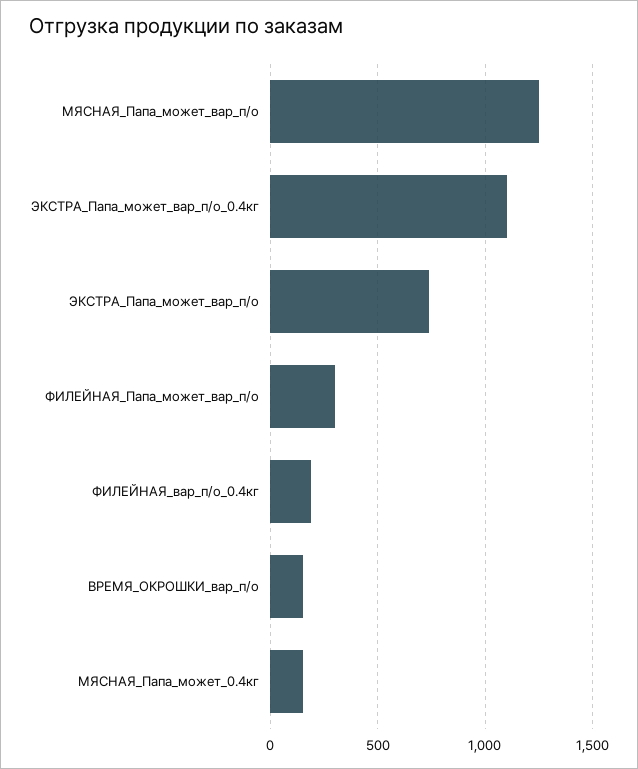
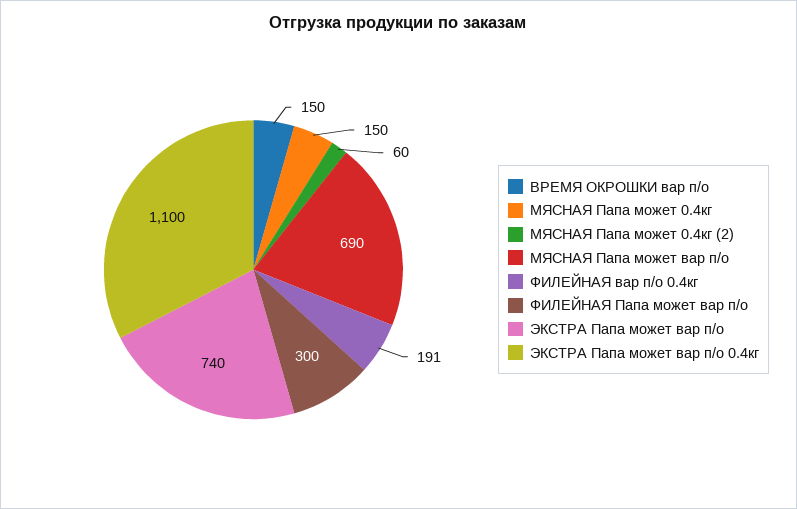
МЯСНАЯ_Папа_может_вар_п/о: 1250 -> 690
МЯСНАЯ Папа может 0.4кг (2): none -> 60

